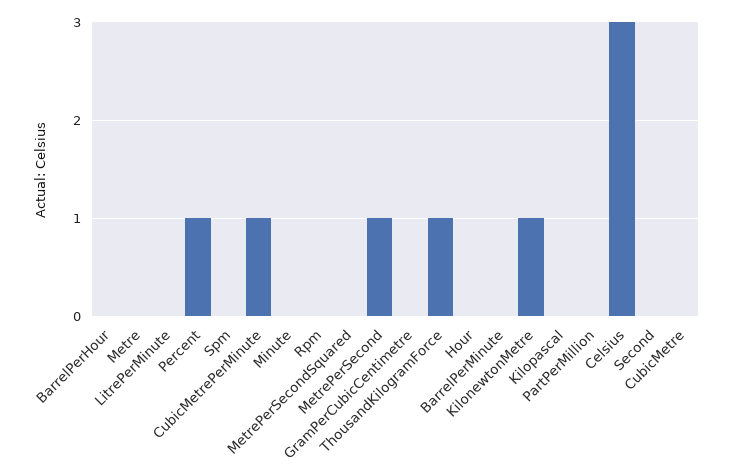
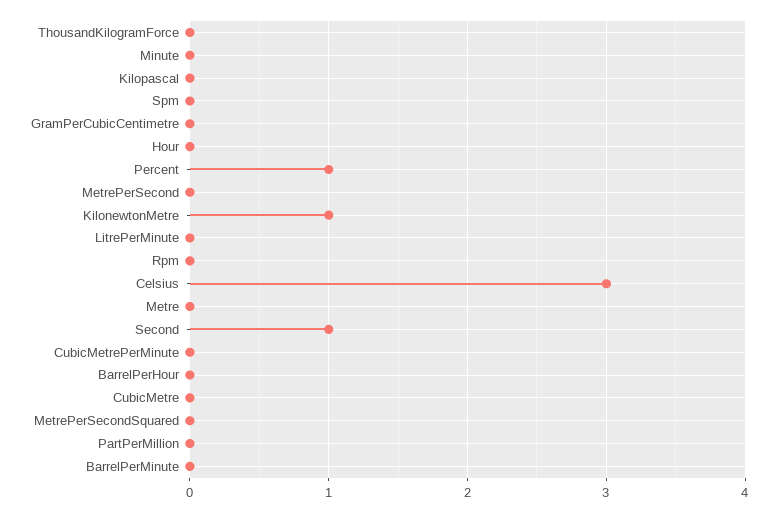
CubicMetrePerMinute: 1 -> 0
MetrePerSecond: 1 -> 0
ThousandKilogramForce: 1 -> 0
Second: 0 -> 1

